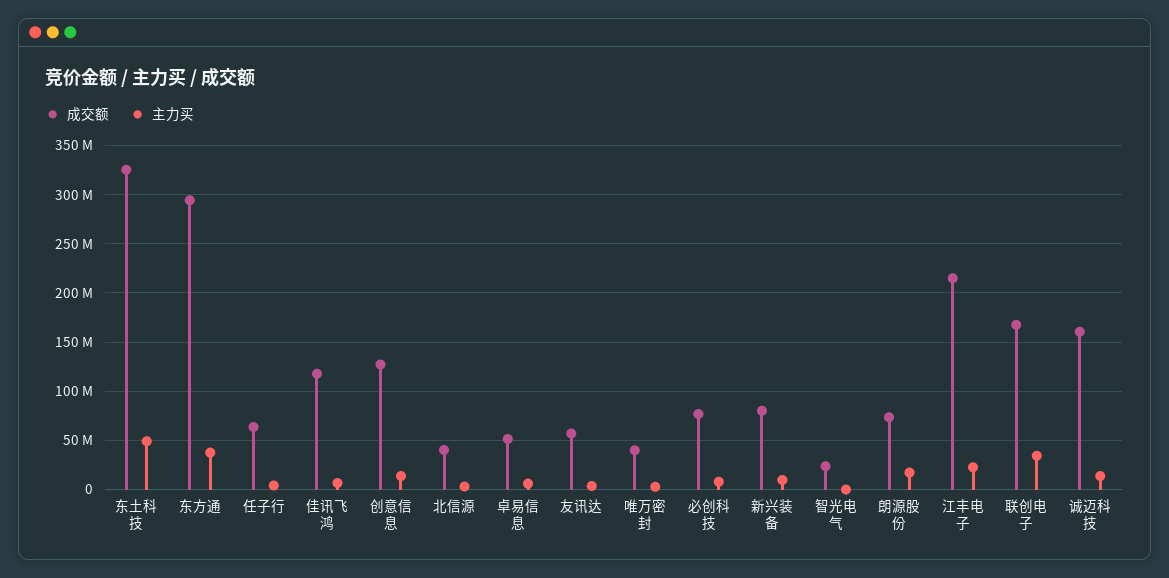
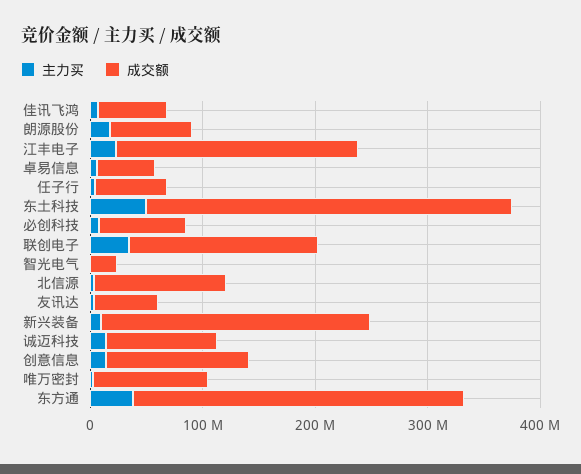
成交额, 佳讯飞鸿: 120000000 -> 60000000
成交额, 北信源: 40000000 -> 120000000
成交额, 唯万密封: 40000000 -> 100000000
成交额, 新兴装备: 80000000 -> 240000000
成交额, 诚迈科技: 160000000 -> 100000000

